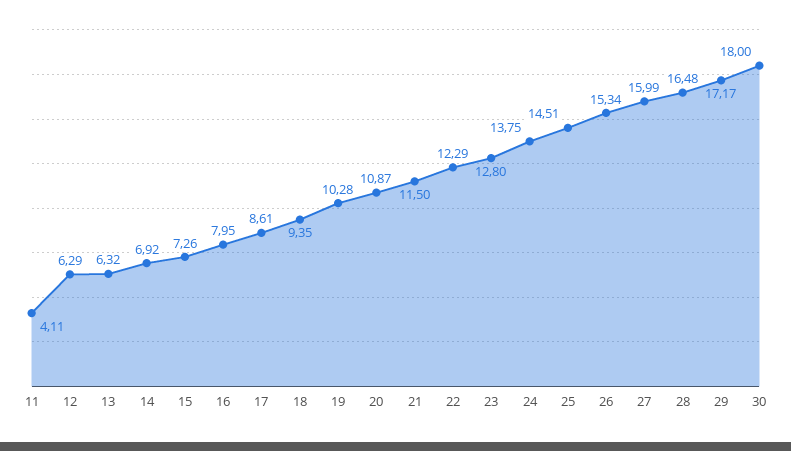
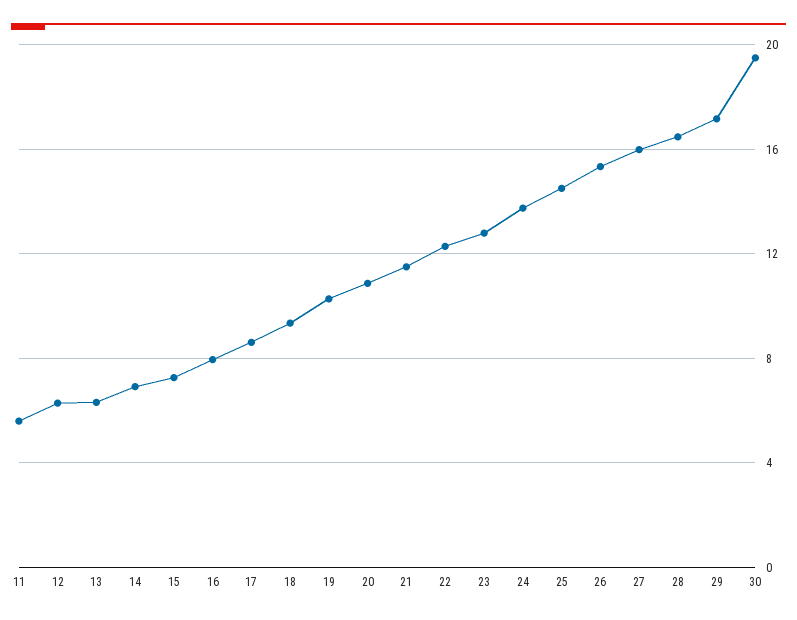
11: 4.11 -> 5.5
30: 18 -> 19.5

